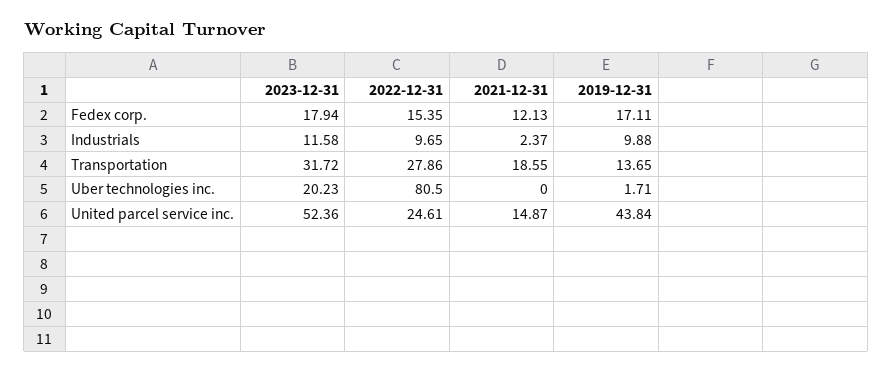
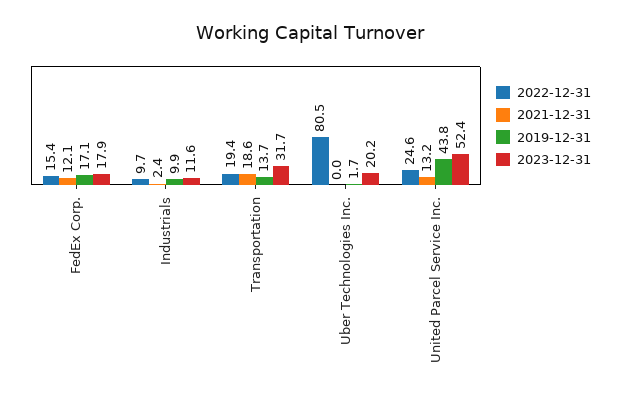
2022-12-31, Transportation: 27.86 -> 19.4
2021-12-31, United parcel service inc.: 14.87 -> 13.2

